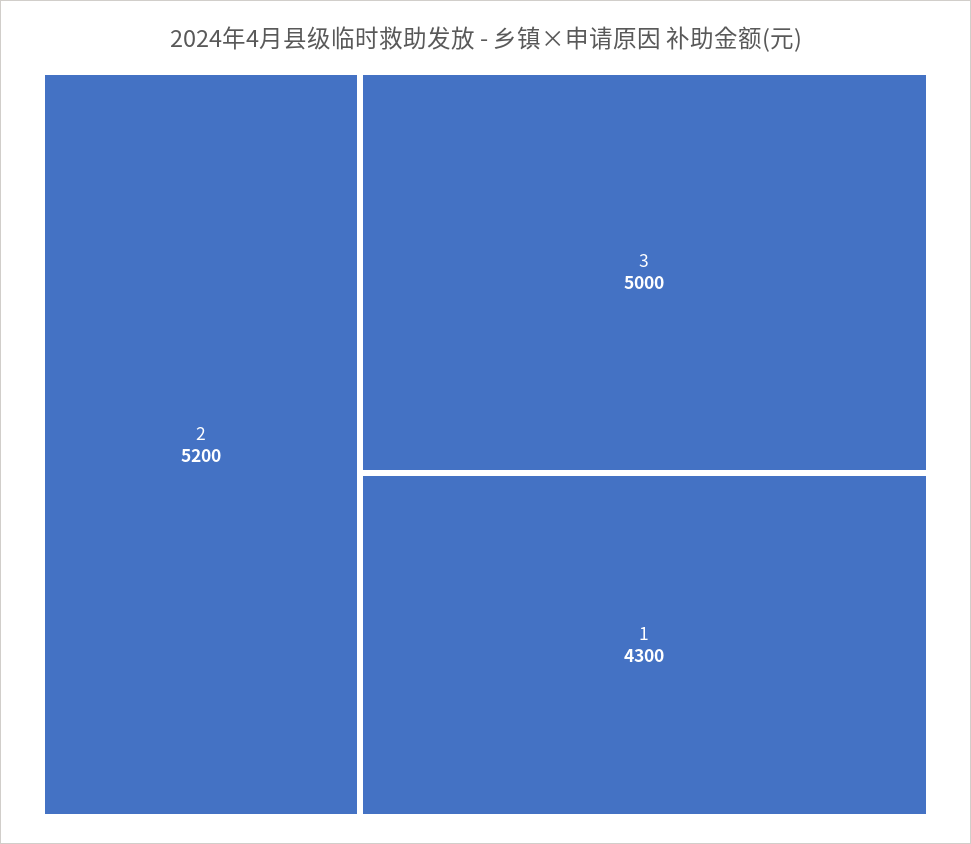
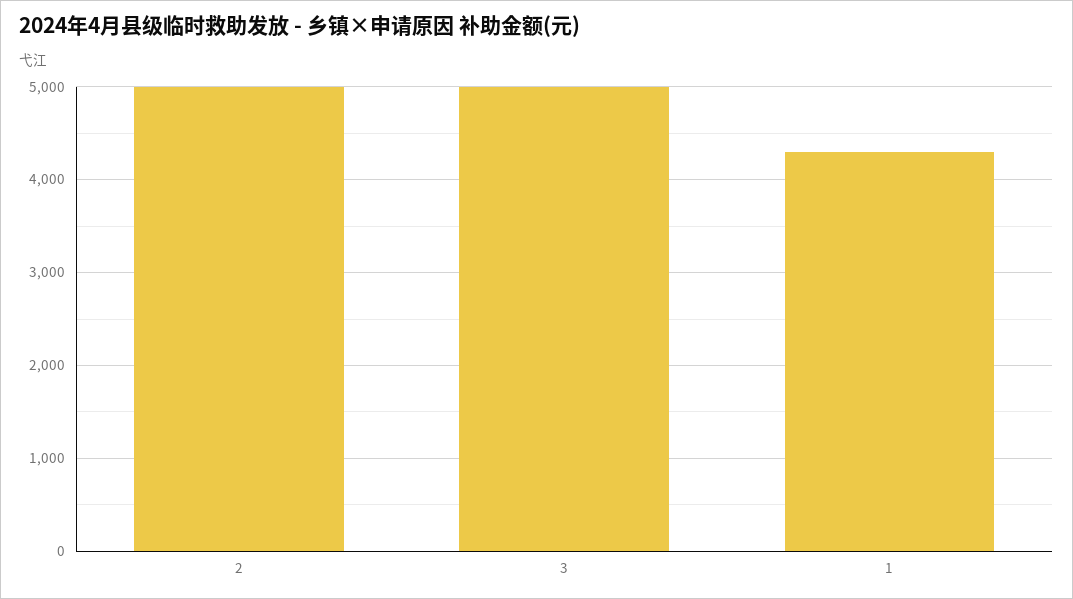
2: 5200 -> 5000

